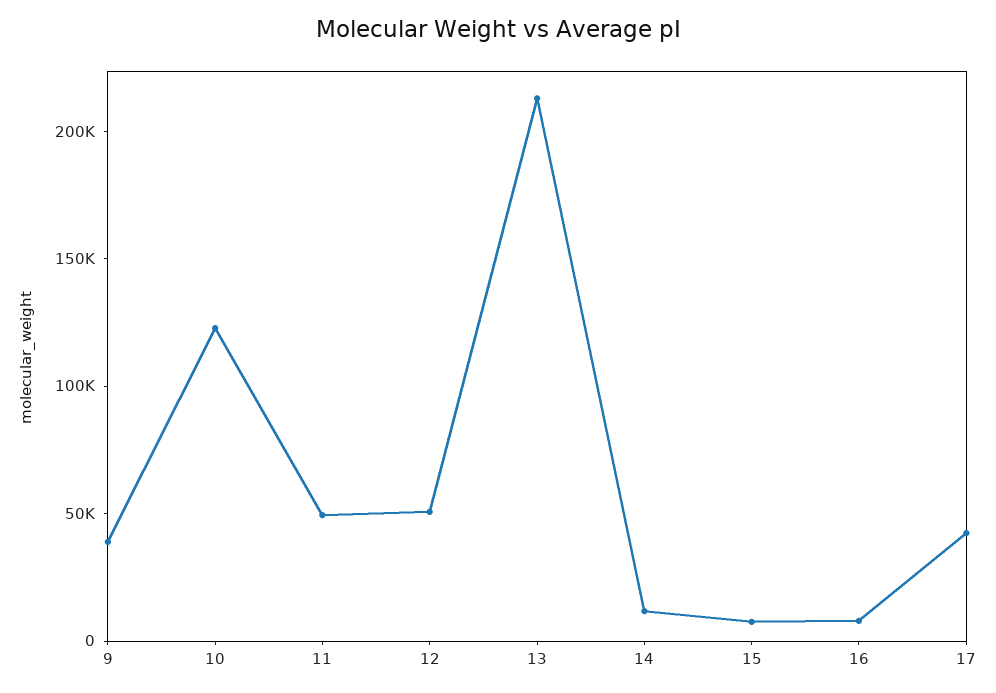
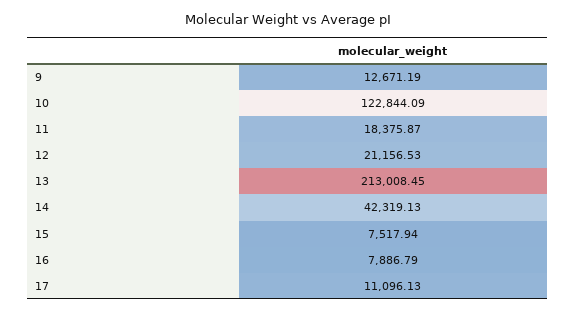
9: 40000 -> 12671.19
11: 50000 -> 18375.87
12: 50000 -> 21156.53
14: 10000 -> 42319.13
17: 40000 -> 11096.13

